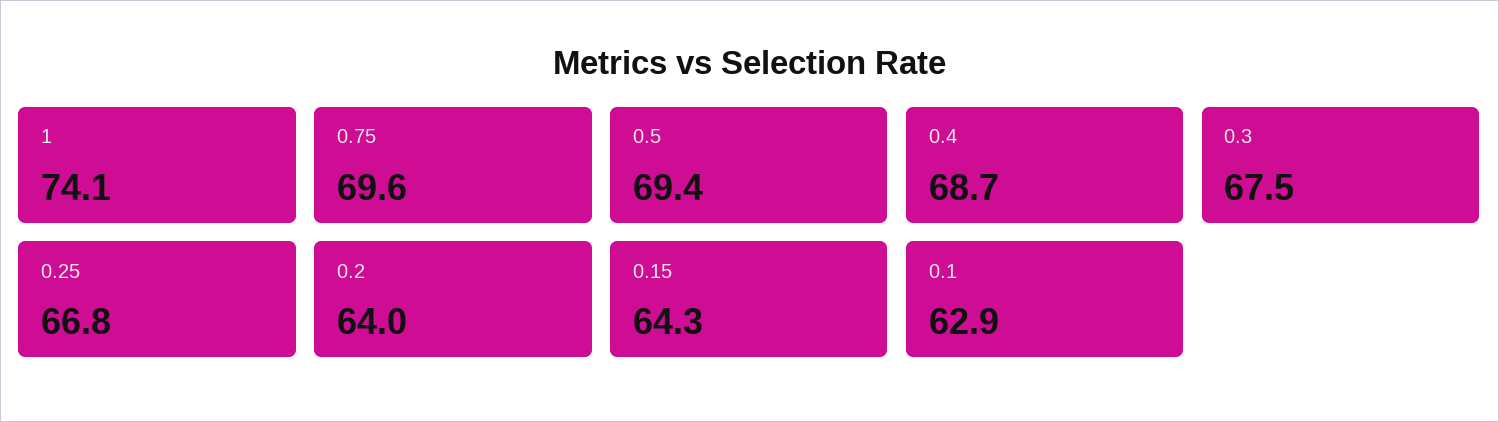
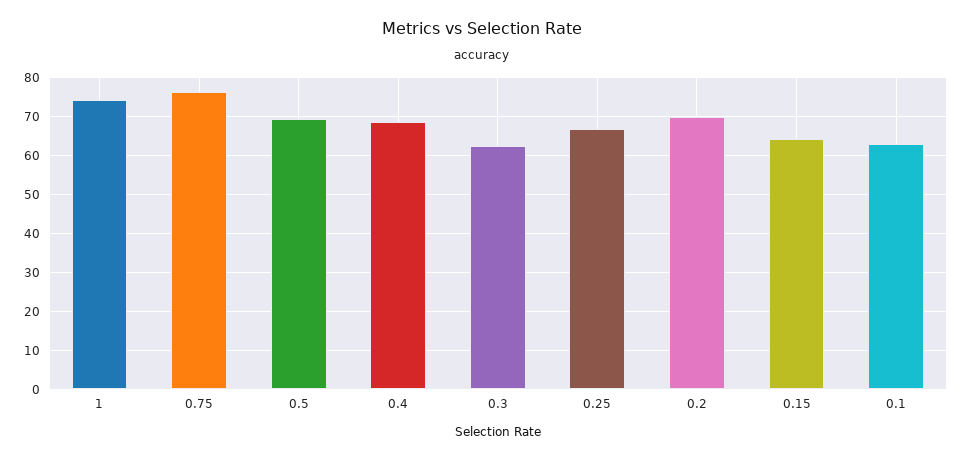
0.75: 69.6 -> 76
0.3: 67.5 -> 62
0.2: 64 -> 70

